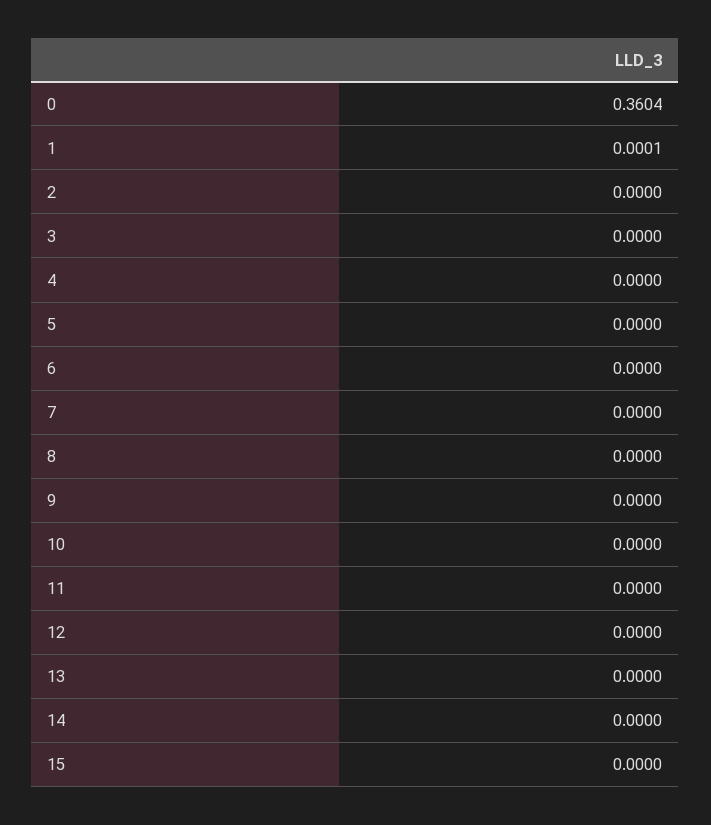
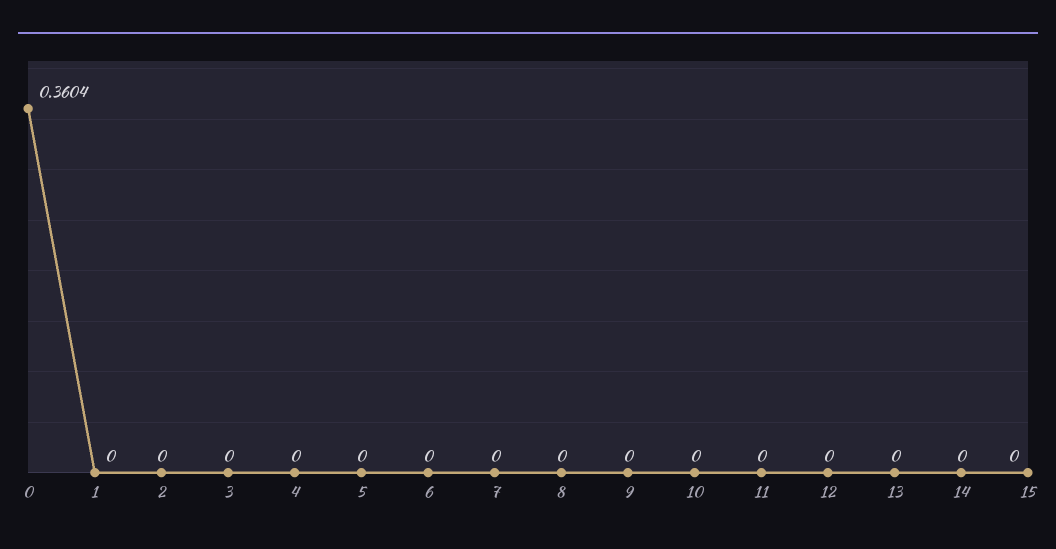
1: 0.0001 -> 0

